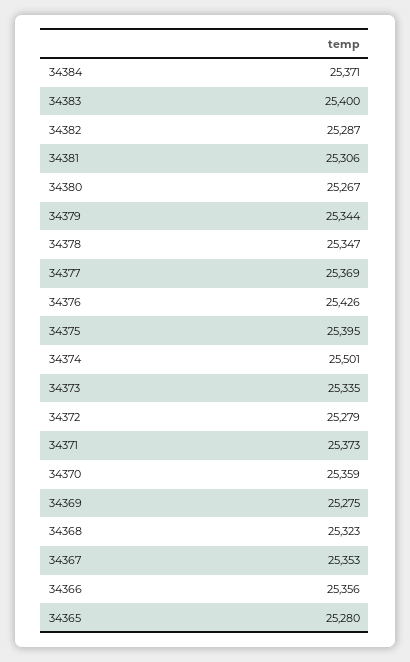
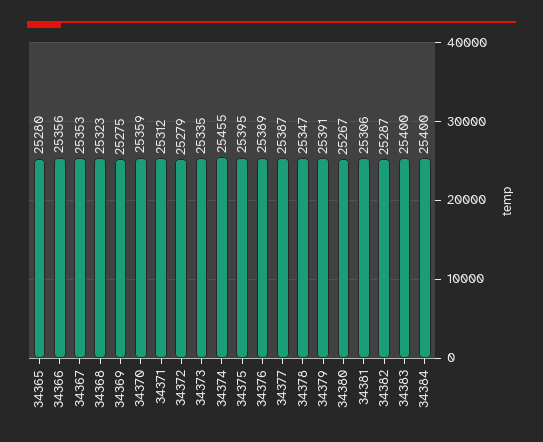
34384: 25371 -> 25400
34379: 25344 -> 25391
34377: 25369 -> 25387
34376: 25426 -> 25389
34374: 25501 -> 25455
34371: 25373 -> 25312

